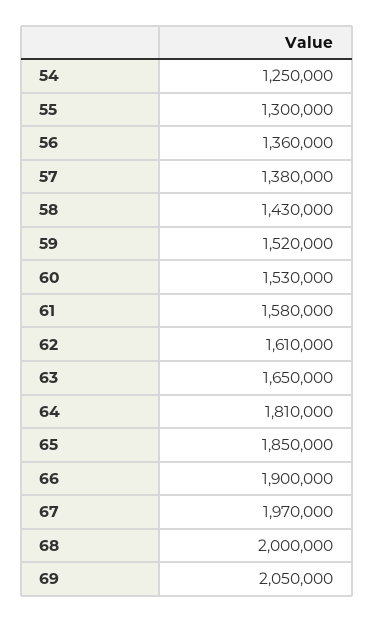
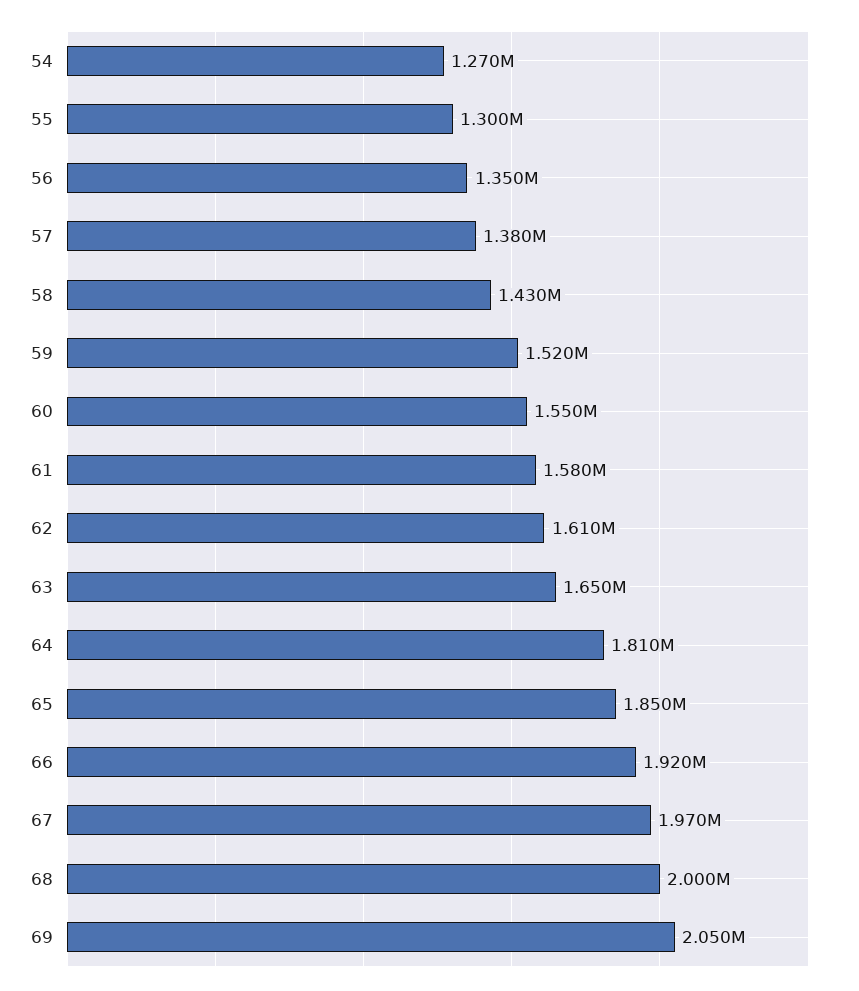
54: 1250000 -> 1270000
56: 1360000 -> 1350000
60: 1530000 -> 1550000
66: 1900000 -> 1920000

